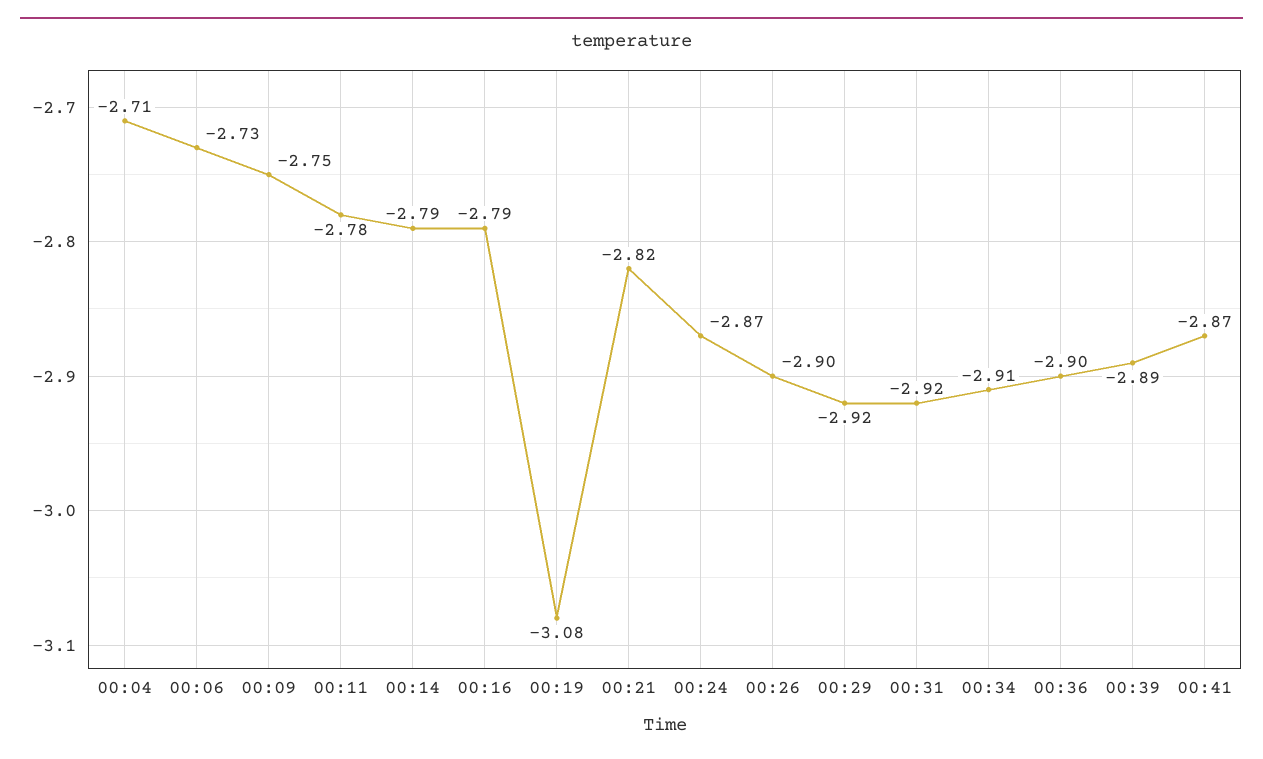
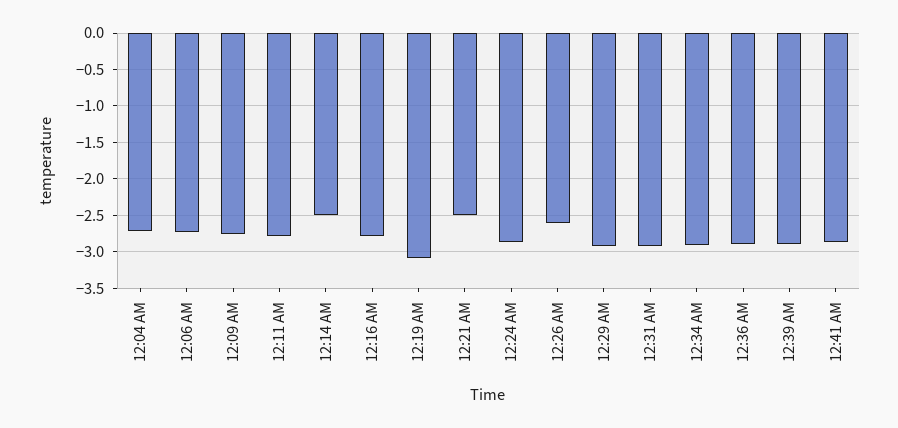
00:14: -2.79 -> -2.5
00:21: -2.82 -> -2.5
00:26: -2.9 -> -2.6

